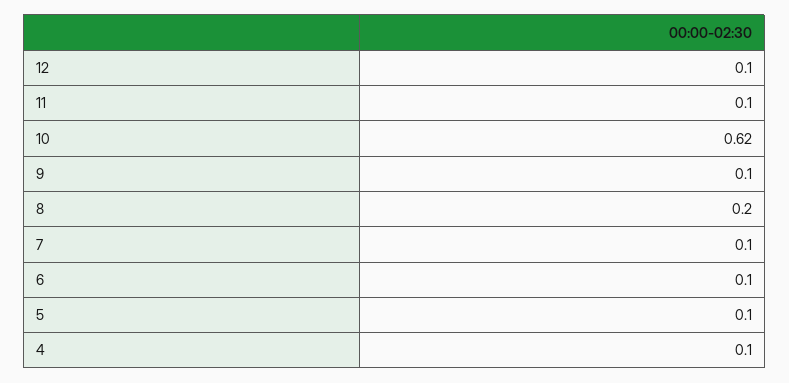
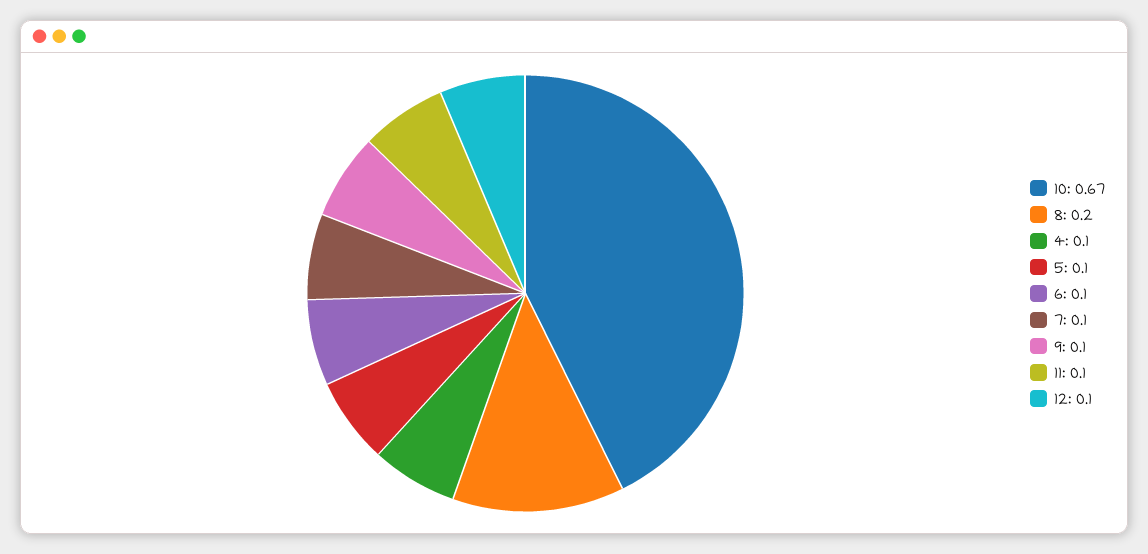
10: 0.62 -> 0.67

